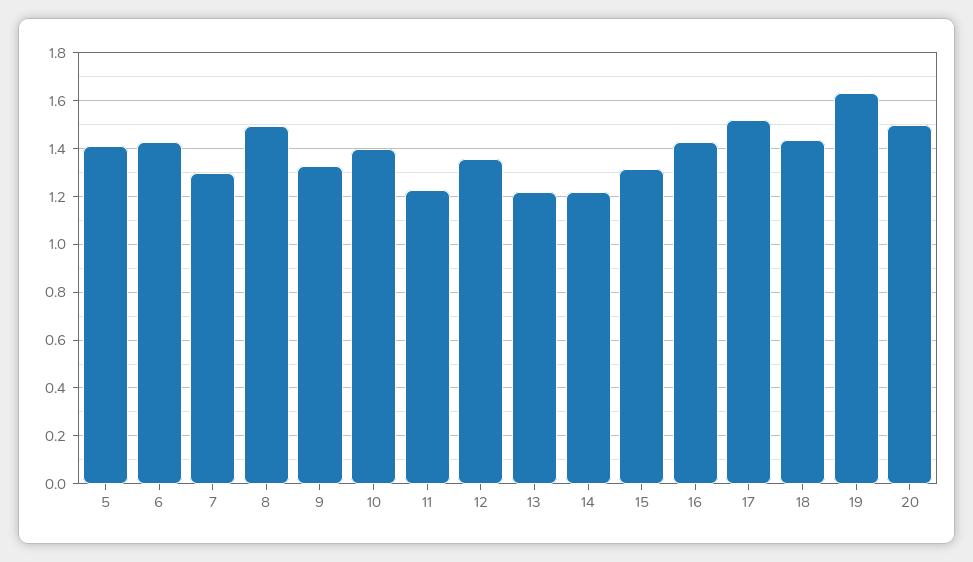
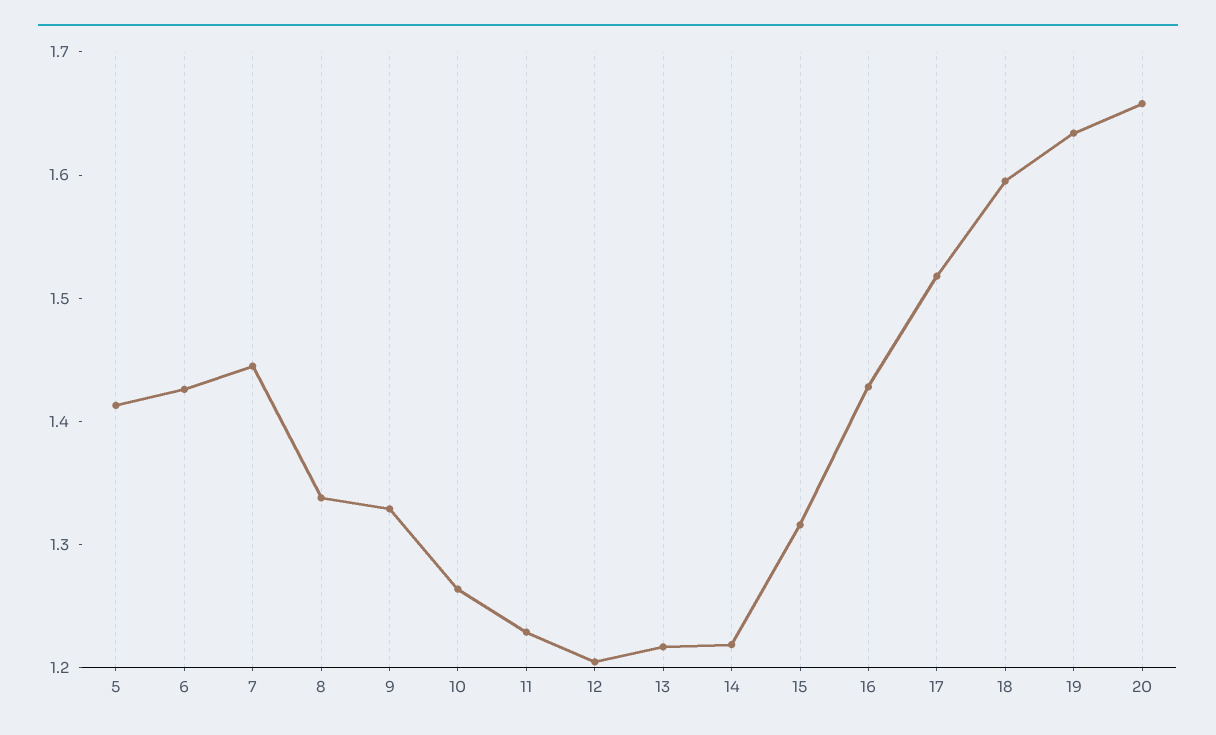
7: 1.3 -> 1.44
8: 1.5 -> 1.34
10: 1.4 -> 1.26
12: 1.35 -> 1.2
18: 1.45 -> 1.6
20: 1.5 -> 1.66

